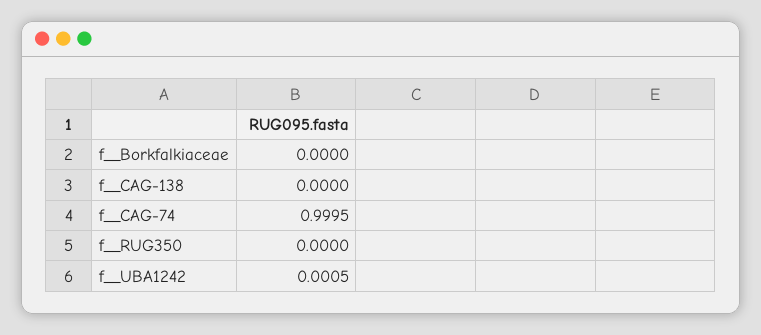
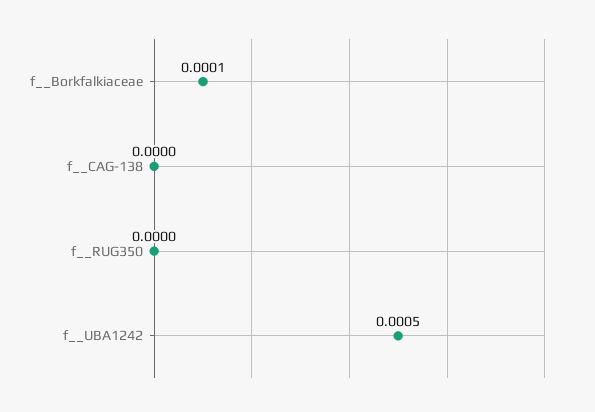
f__Borkfalkiaceae: 0 -> 0.0001
f__CAG-74: 0.9995 -> none

